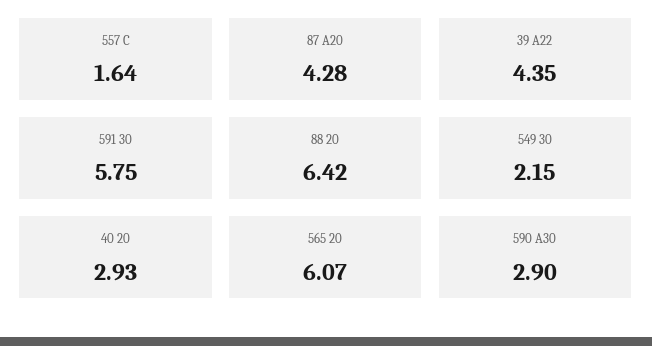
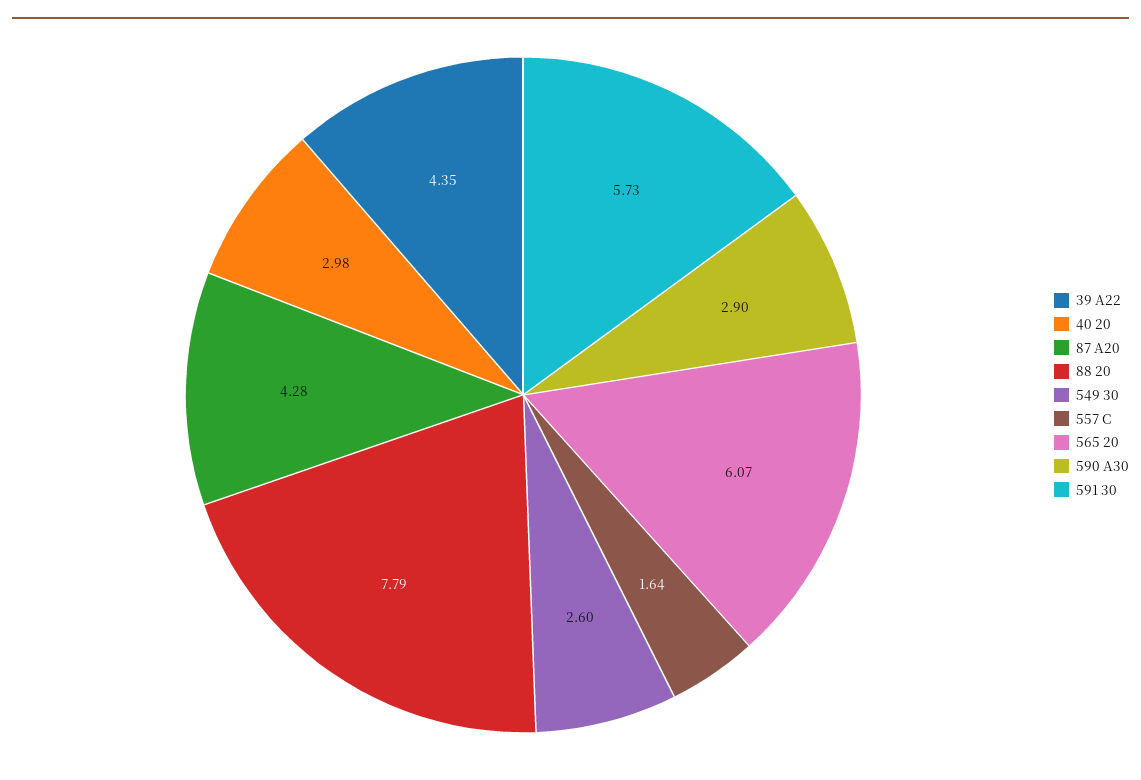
591 30: 5.75 -> 5.73
88 20: 6.42 -> 7.79
549 30: 2.15 -> 2.6
40 20: 2.93 -> 2.98

